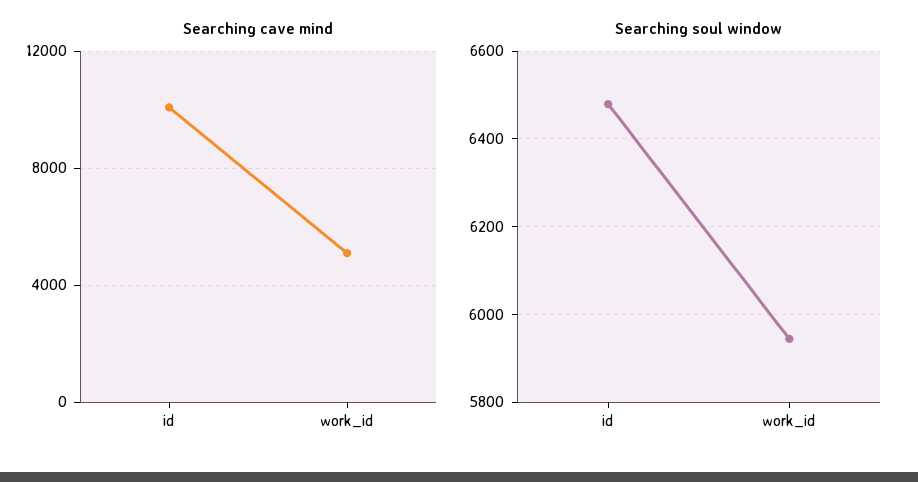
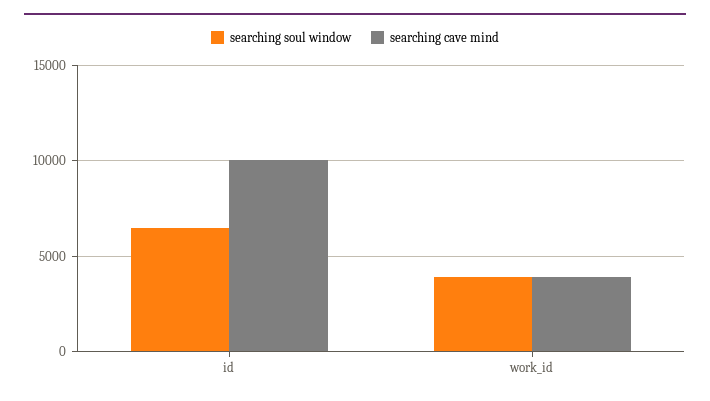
Searching cave mind, work_id: 5000 -> 4000
Searching soul window, work_id: 5940 -> 4000

